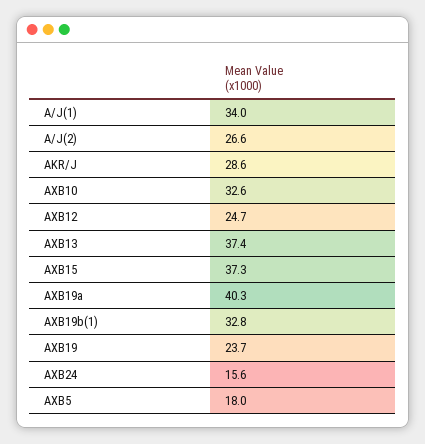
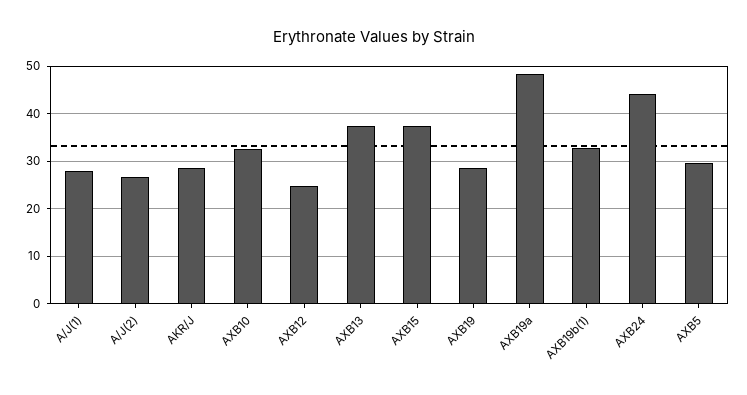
A/J(1): 34 -> 28
AXB19a: 40.3 -> 48
AXB19: 23.7 -> 28
AXB24: 15.6 -> 44
AXB5: 18 -> 30

